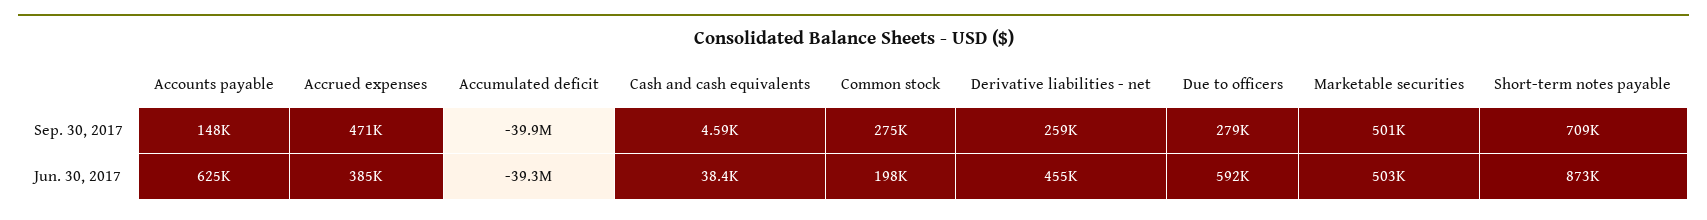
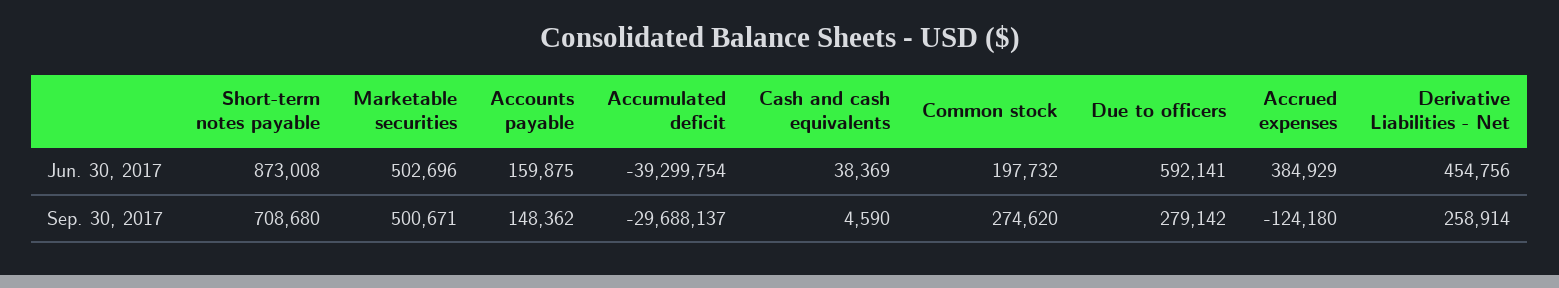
Accrued expenses, Sep. 30, 2017: 471000 -> -124180
Accumulated deficit, Sep. 30, 2017: -39900000 -> -29688137
Accounts payable, Jun. 30, 2017: 625000 -> 159875

